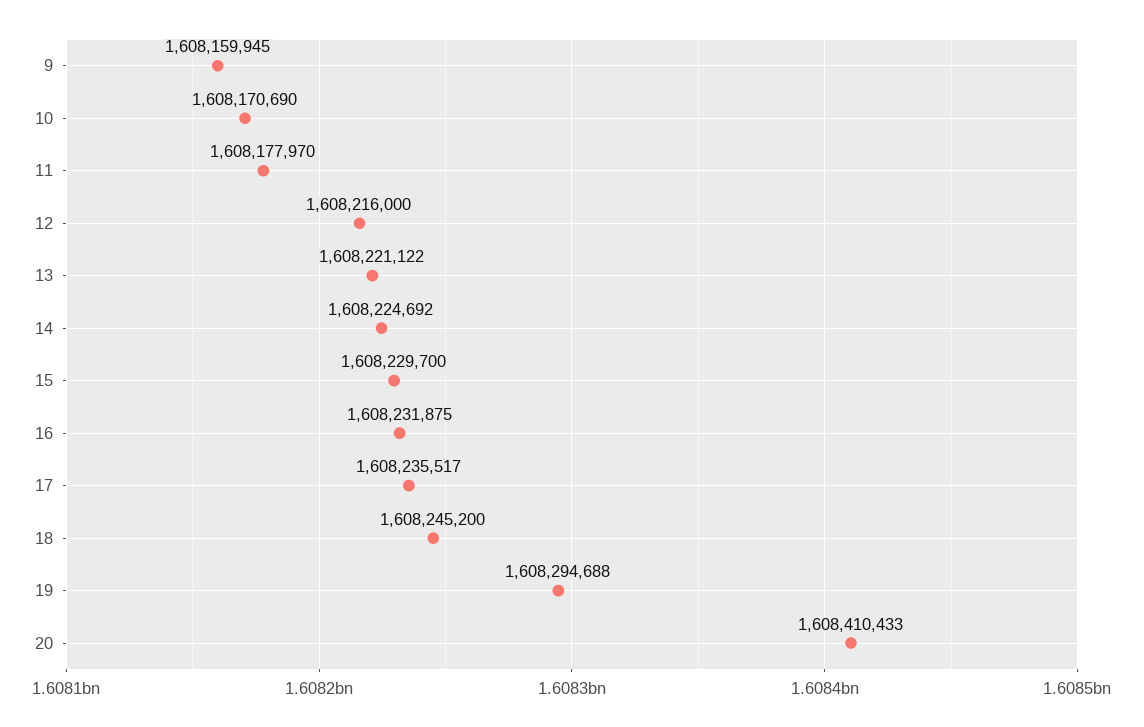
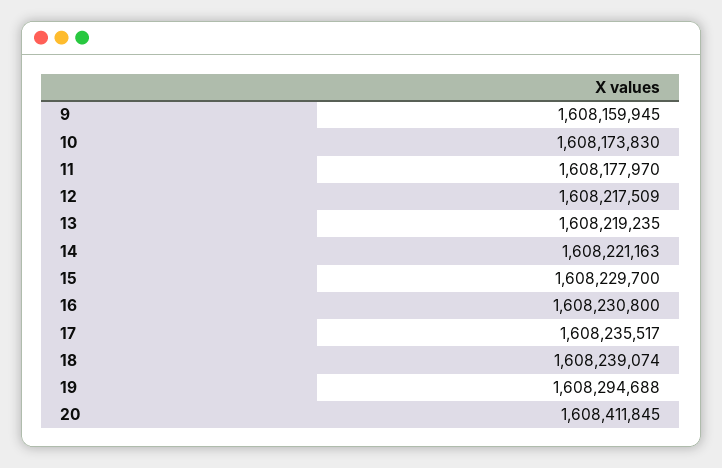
10: 1608170690 -> 1608173830
12: 1608216000 -> 1608217509
13: 1608221122 -> 1608219235
14: 1608224692 -> 1608221163
16: 1608231875 -> 1608230800
18: 1608245200 -> 1608239074
20: 1608410433 -> 1608411845

